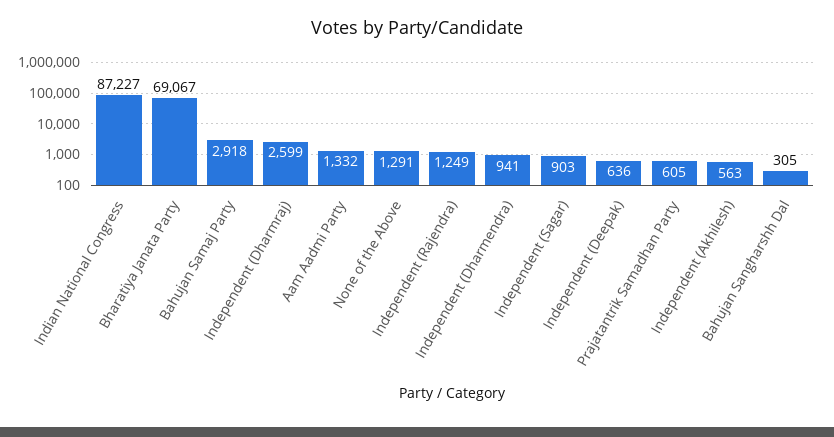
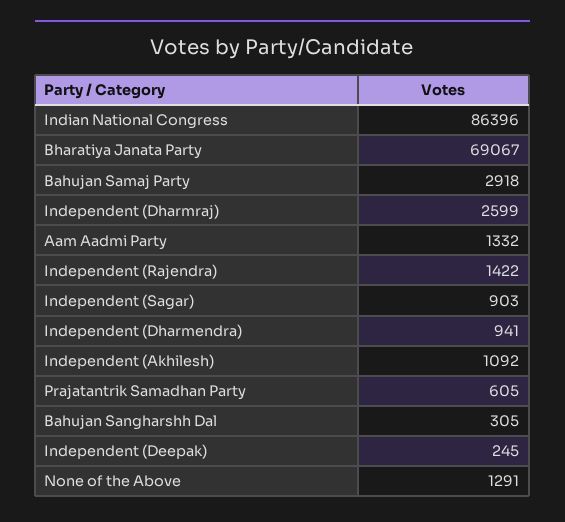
Indian National Congress: 87227 -> 86396
Independent (Rajendra): 1249 -> 1422
Independent (Deepak): 636 -> 245
Independent (Akhilesh): 563 -> 1092

